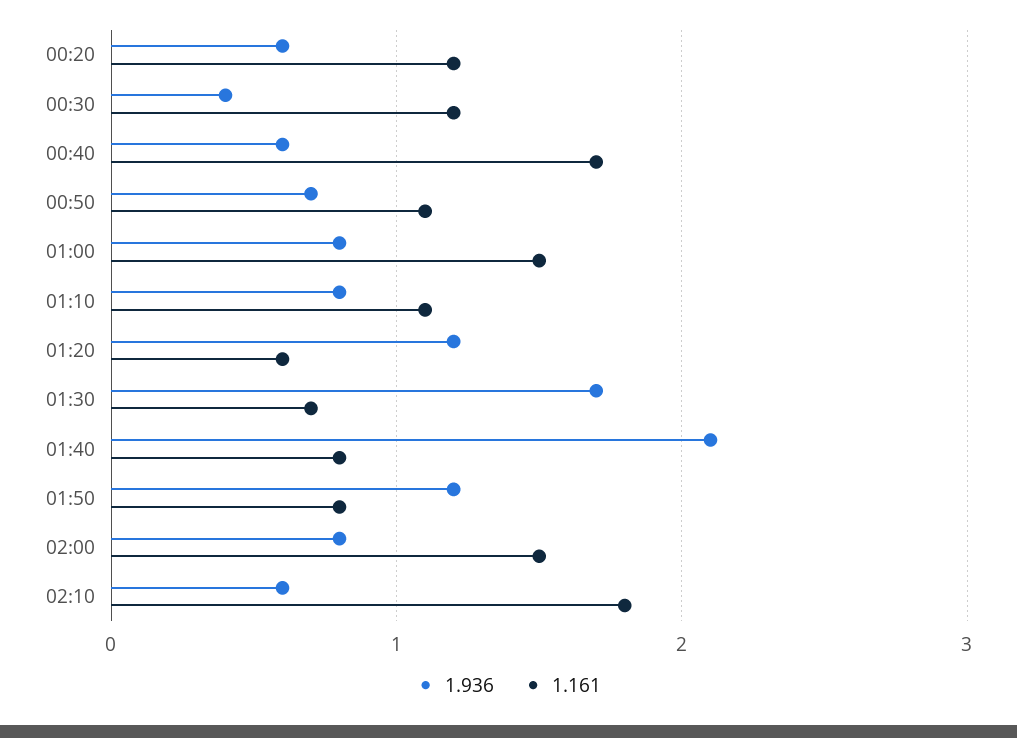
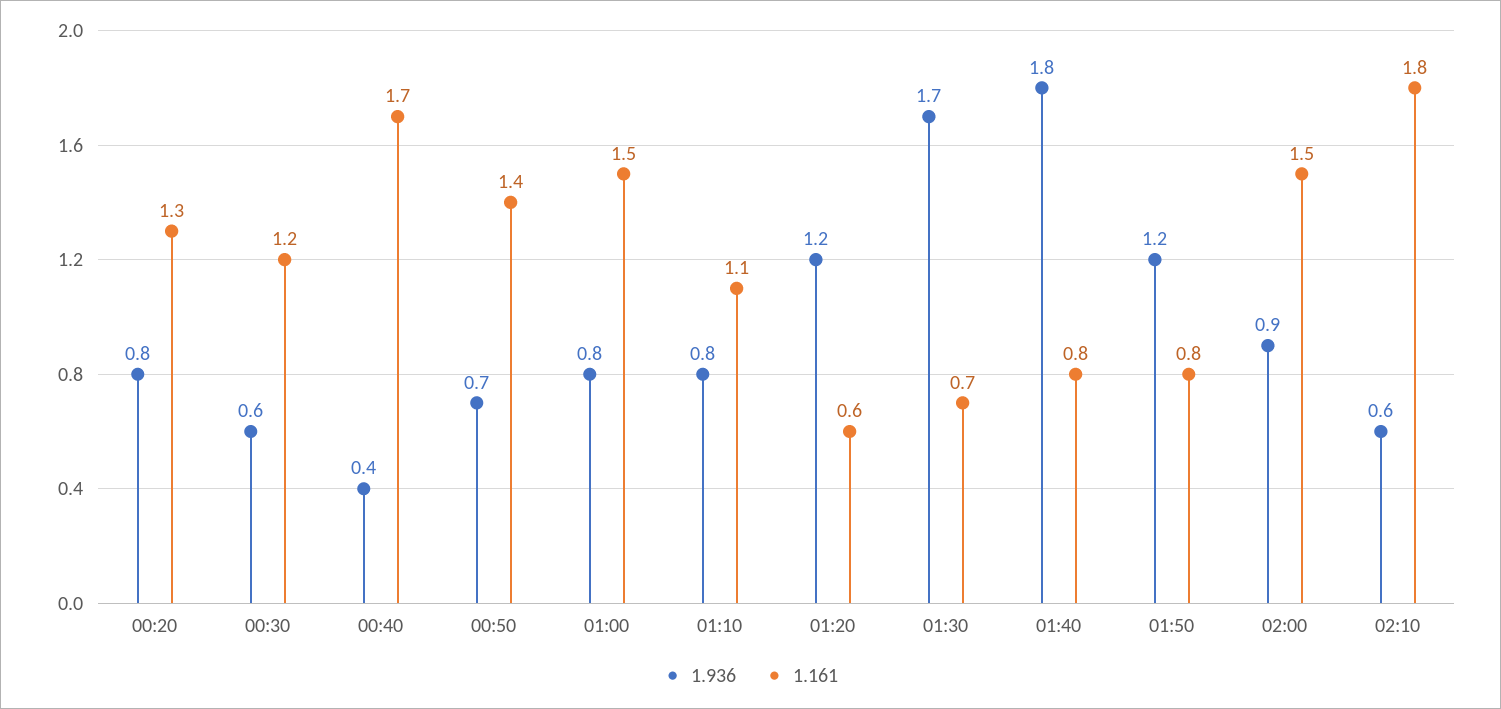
1.936, 00:20: 0.6 -> 0.8
1.161, 00:20: 1.2 -> 1.3
1.936, 00:30: 0.4 -> 0.6
1.936, 00:40: 0.6 -> 0.4
1.161, 00:50: 1.1 -> 1.4
1.936, 01:40: 2.1 -> 1.8
1.936, 02:00: 0.8 -> 0.9

